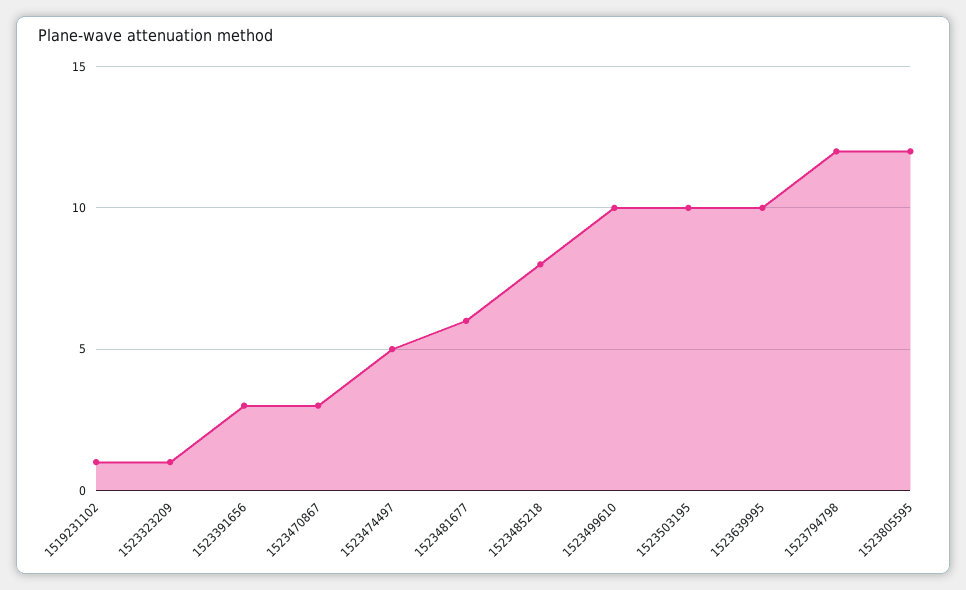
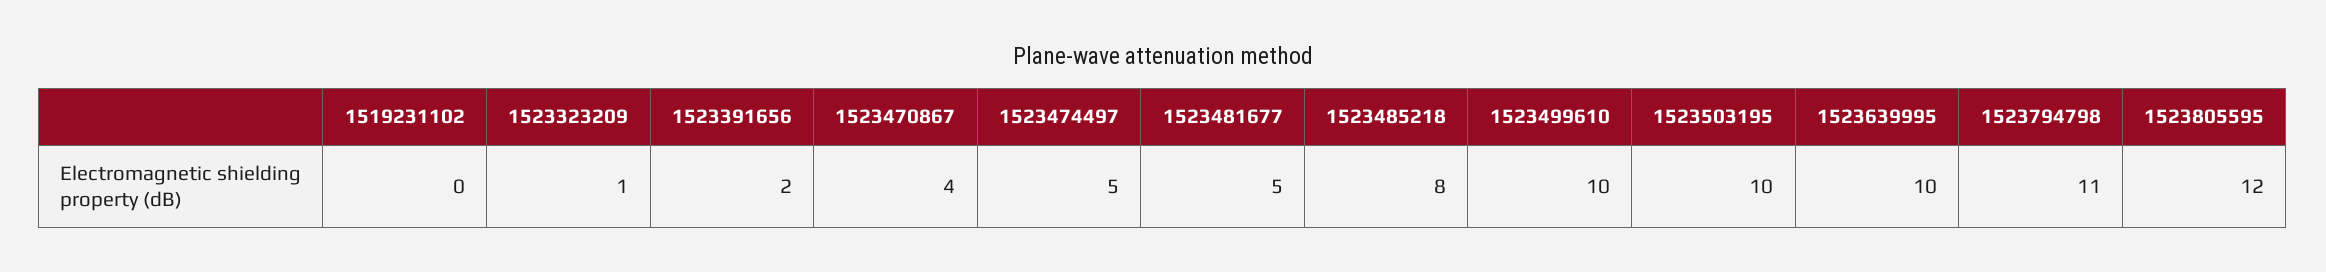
1519231102: 1 -> 0
1523391656: 3 -> 2
1523470867: 3 -> 4
1523481677: 6 -> 5
1523794798: 12 -> 11

